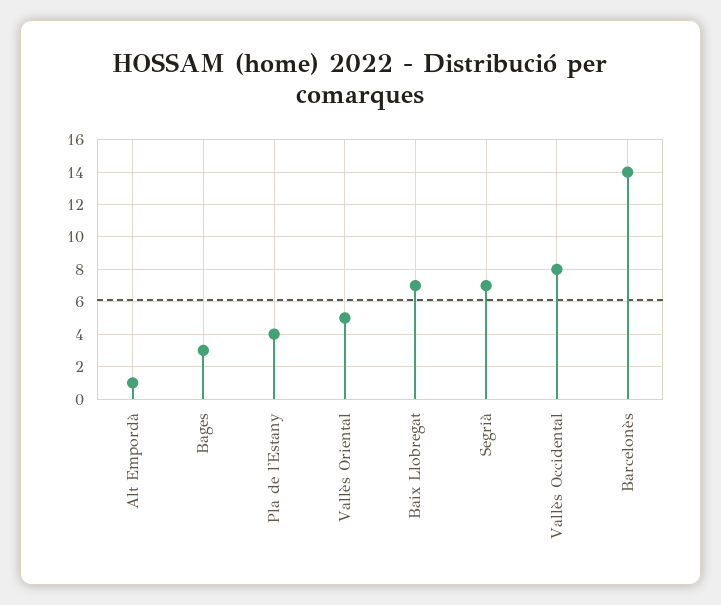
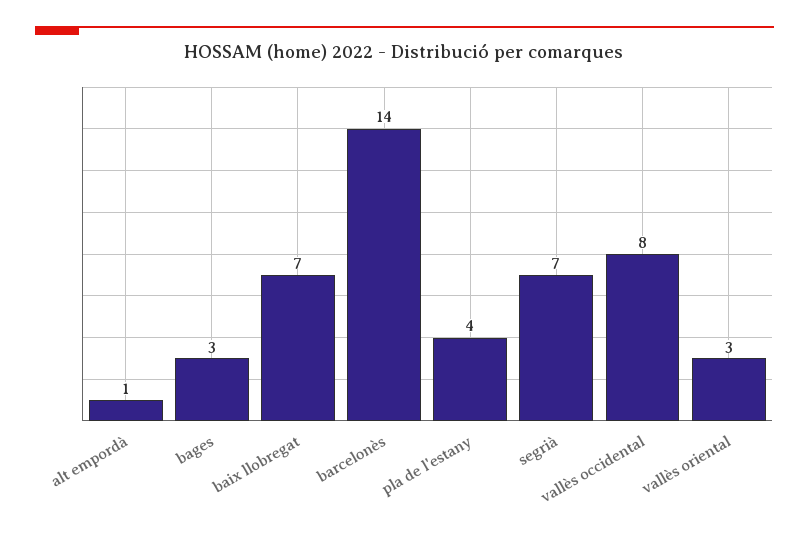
Vallès Oriental: 5 -> 3

